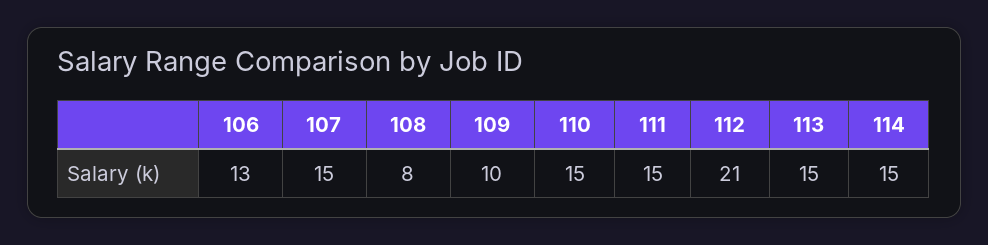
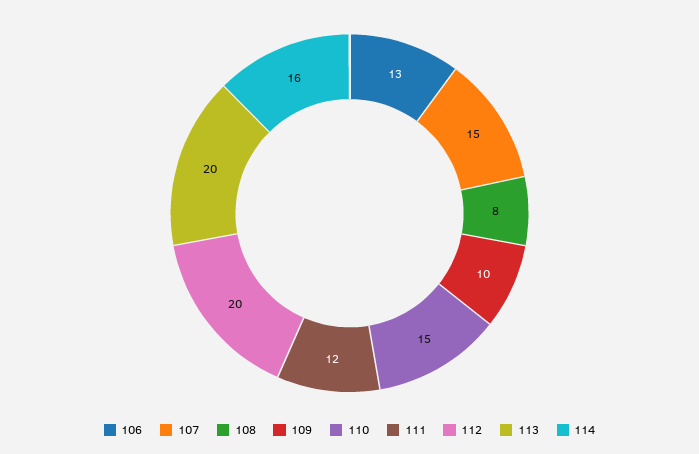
111: 15 -> 12
112: 21 -> 20
113: 15 -> 20
114: 15 -> 16

